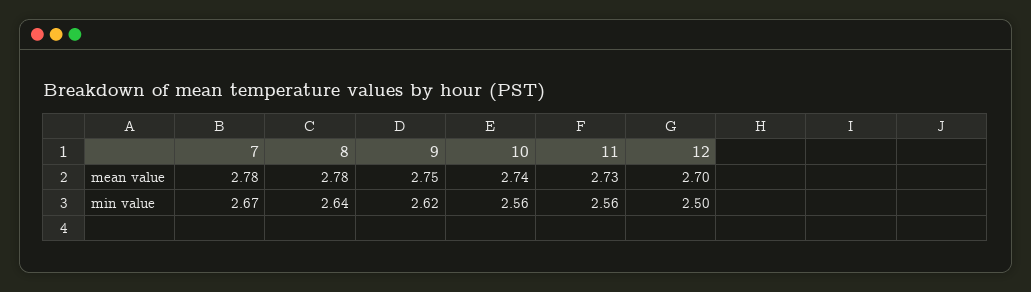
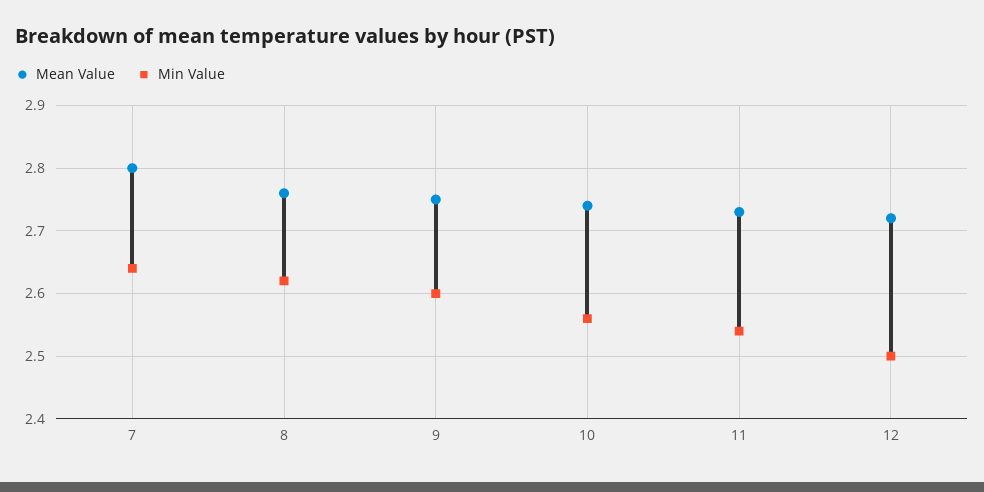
mean value, 7: 2.78 -> 2.8
mean value, 8: 2.78 -> 2.76
mean value, 12: 2.7 -> 2.72
min value, 7: 2.67 -> 2.64
min value, 8: 2.64 -> 2.62
min value, 9: 2.62 -> 2.6
min value, 11: 2.56 -> 2.54

